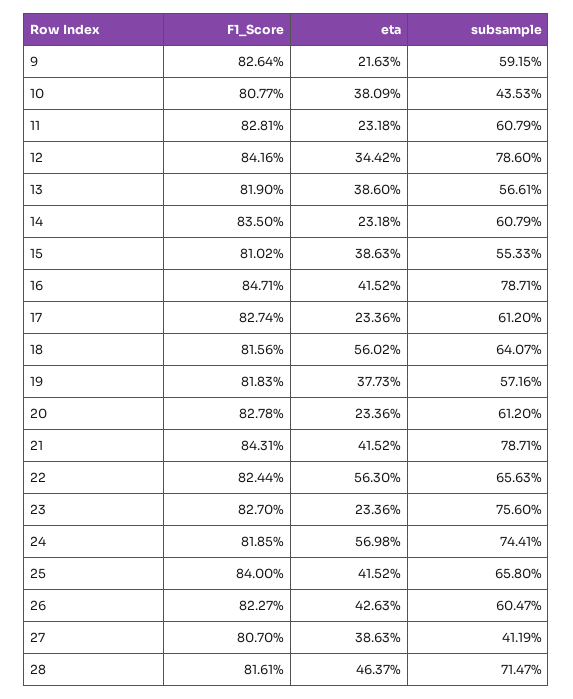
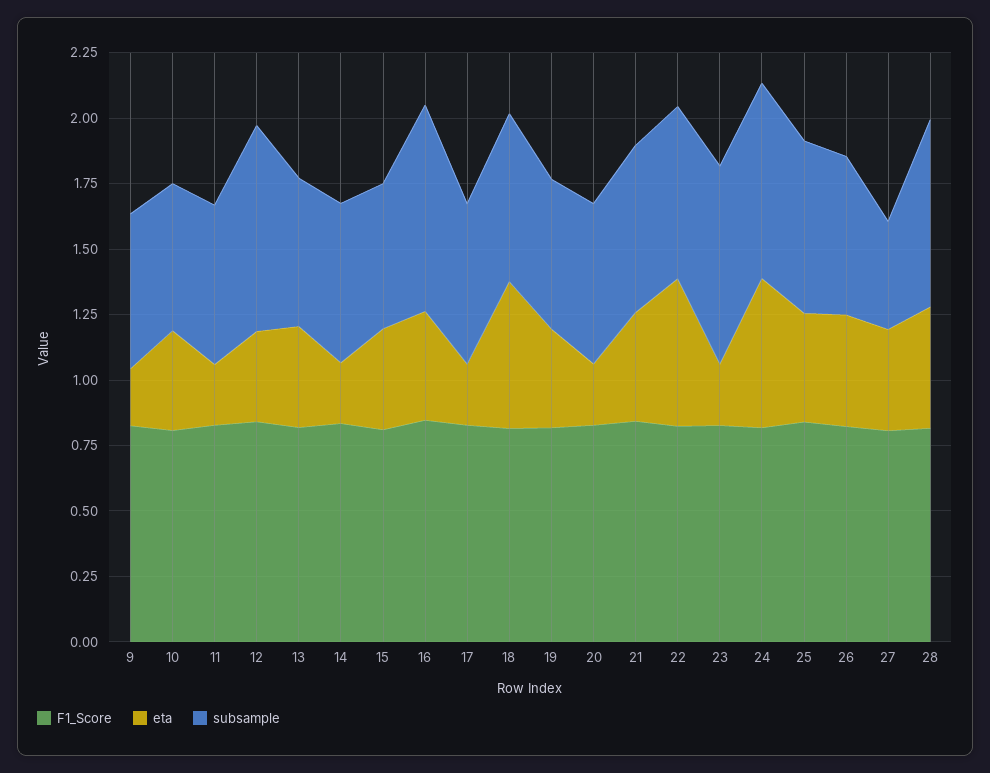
subsample, 10: 0.4353 -> 0.55
subsample, 21: 0.7871 -> 0.65

